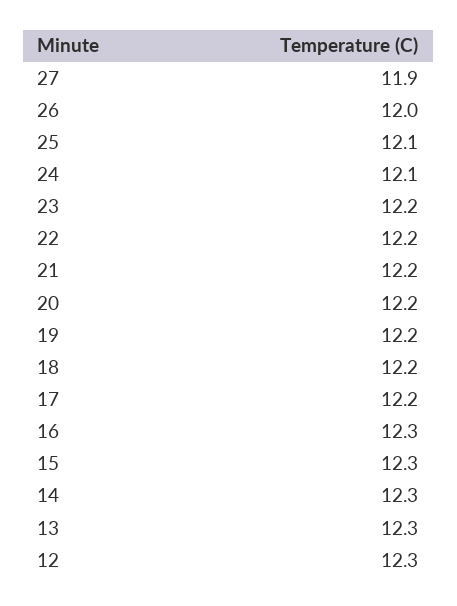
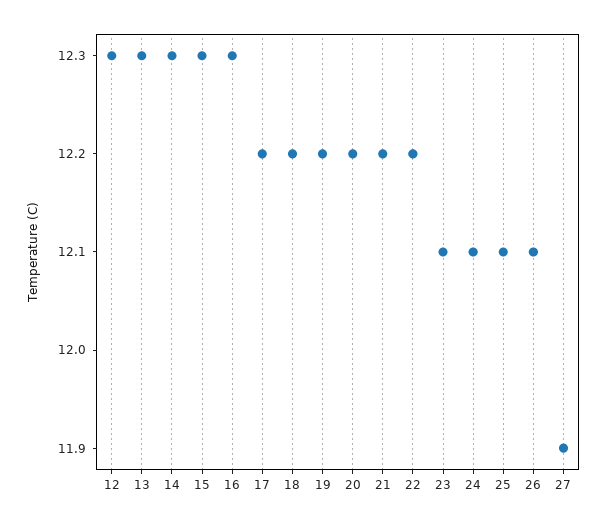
26: 12 -> 12.1
23: 12.2 -> 12.1

